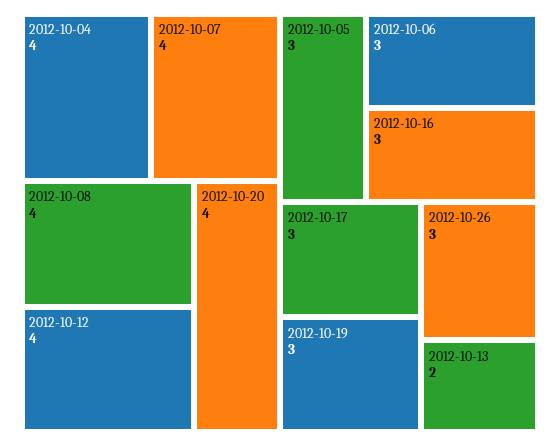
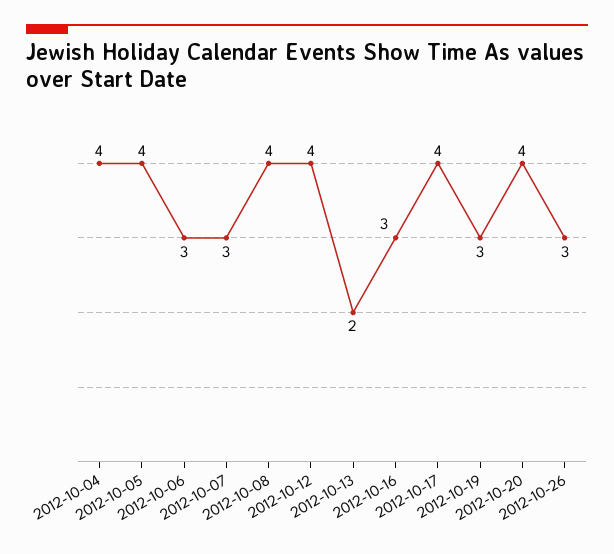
2012-10-07: 4 -> 3
2012-10-05: 3 -> 4
2012-10-17: 3 -> 4

